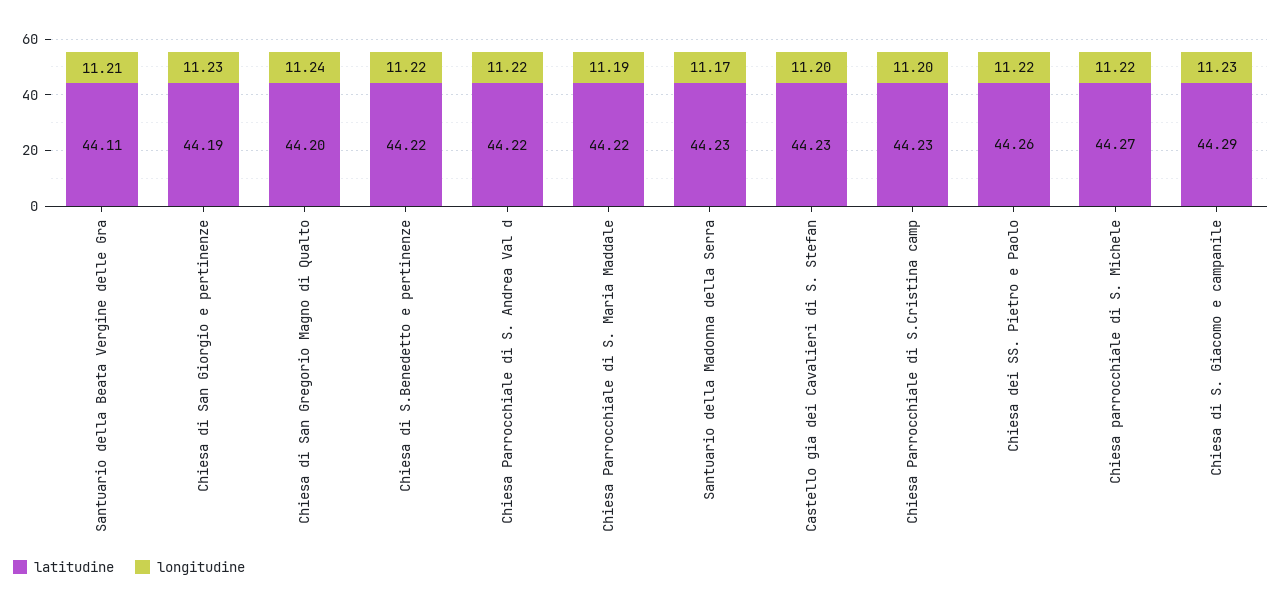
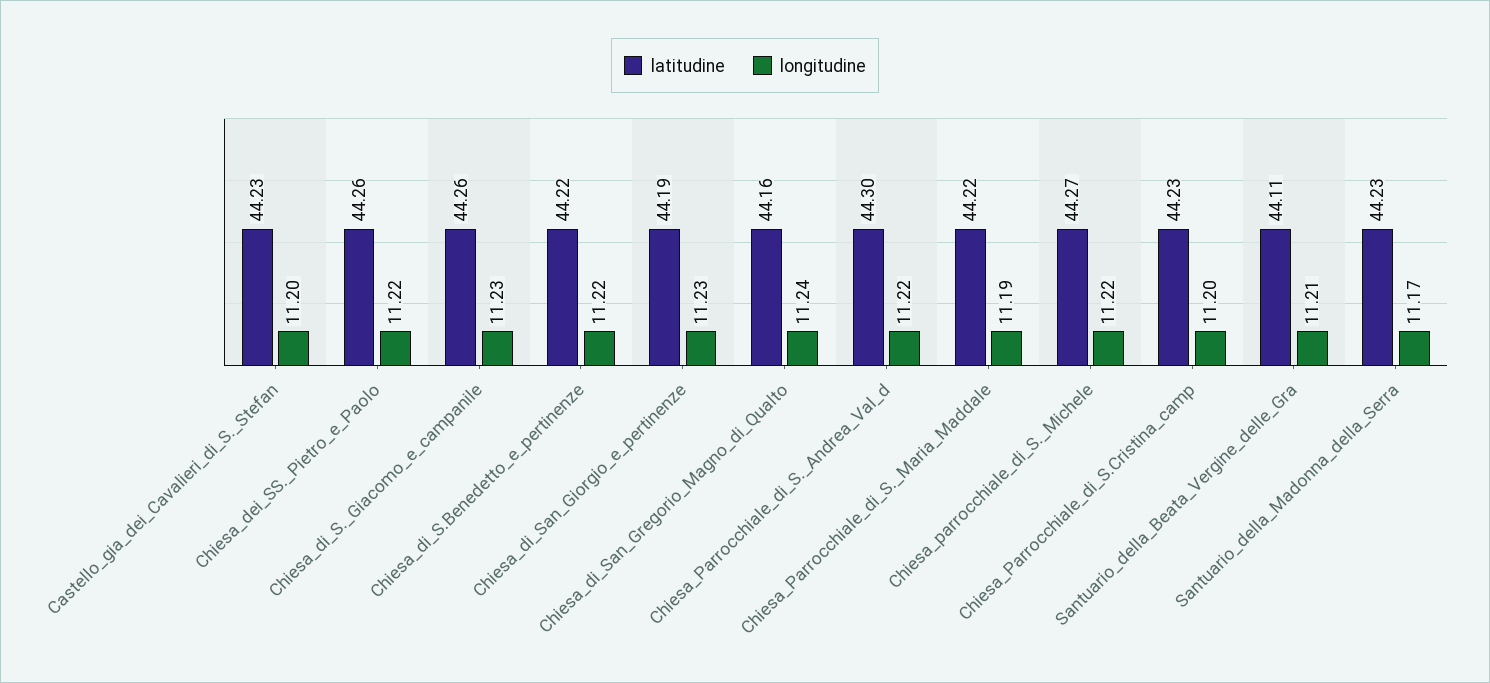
latitudine, Chiesa di San Gregorio Magno di Qualto: 44.2 -> 44.16
latitudine, Chiesa Parrocchiale di S. Andrea Val d: 44.22 -> 44.3
latitudine, Chiesa di S. Giacomo e campanile: 44.29 -> 44.26

